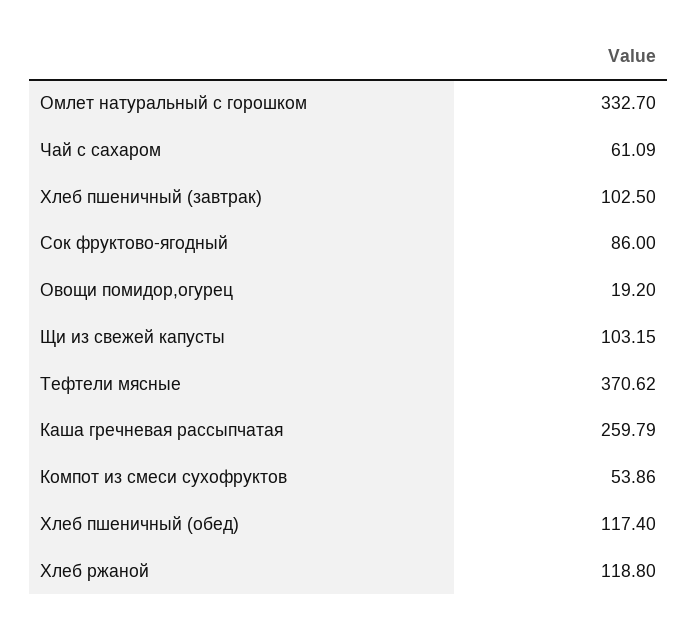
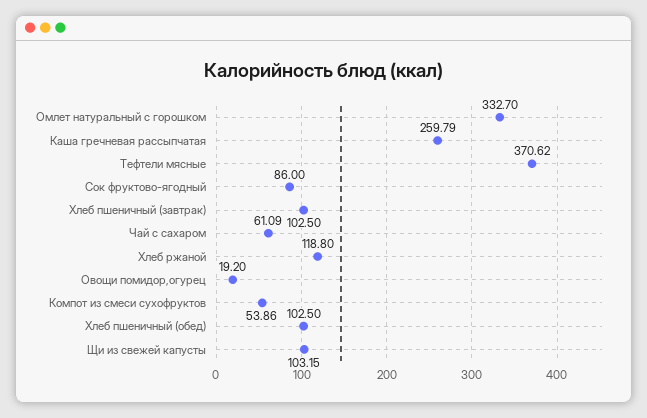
Хлеб пшеничный (обед): 117.4 -> 102.5

